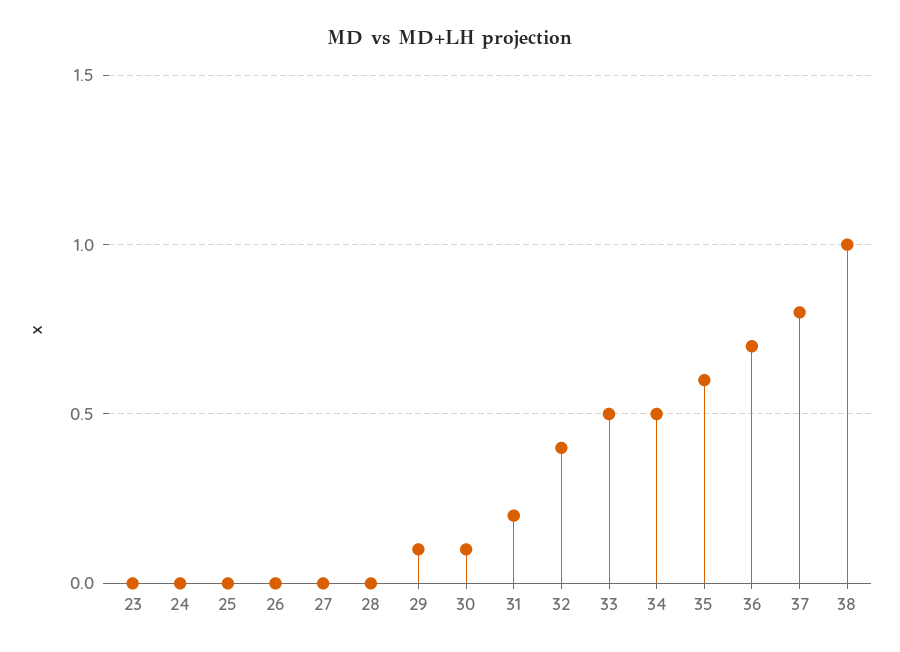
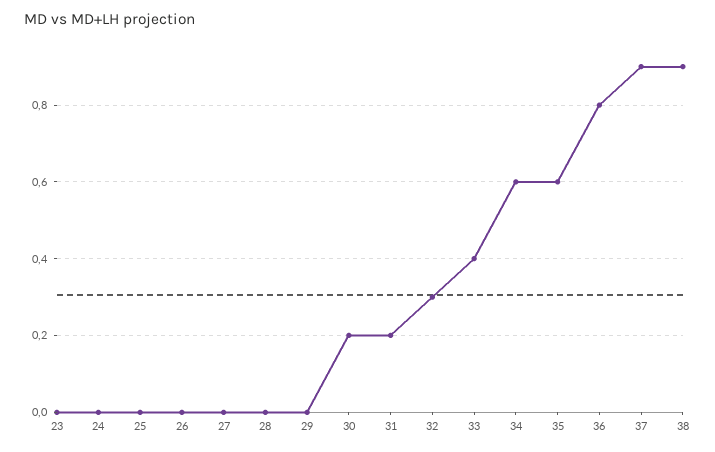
29: 0.1 -> 0
30: 0.1 -> 0.2
32: 0.4 -> 0.3
33: 0.5 -> 0.4
34: 0.5 -> 0.6
36: 0.7 -> 0.8
37: 0.8 -> 0.9
38: 1 -> 0.9

